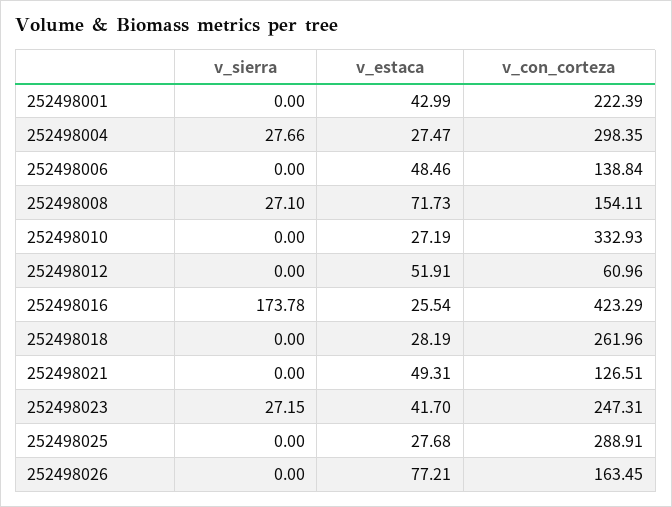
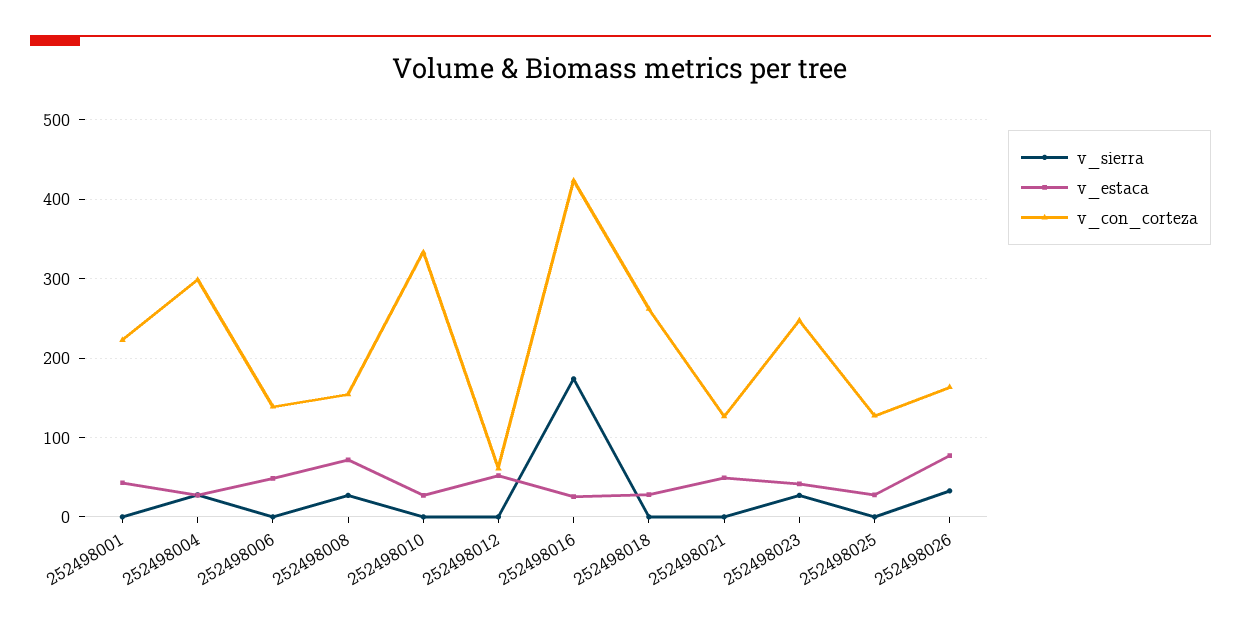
v_con_corteza, 252498025: 288.91 -> 130
v_sierra, 252498026: 0 -> 30

